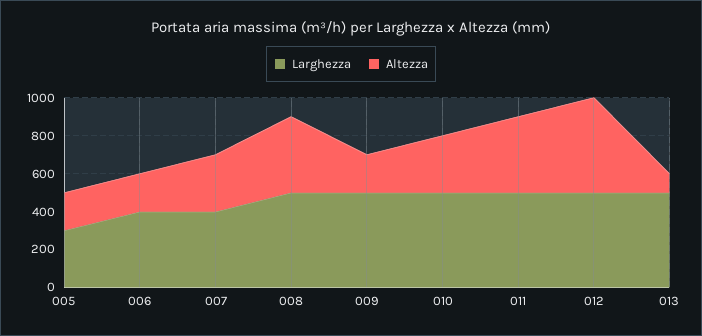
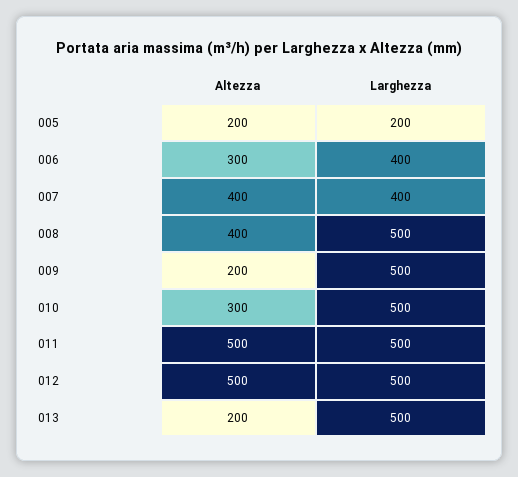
Larghezza, 005: 300 -> 200
Altezza, 006: 200 -> 300
Altezza, 007: 300 -> 400
Altezza, 011: 400 -> 500
Altezza, 013: 100 -> 200

